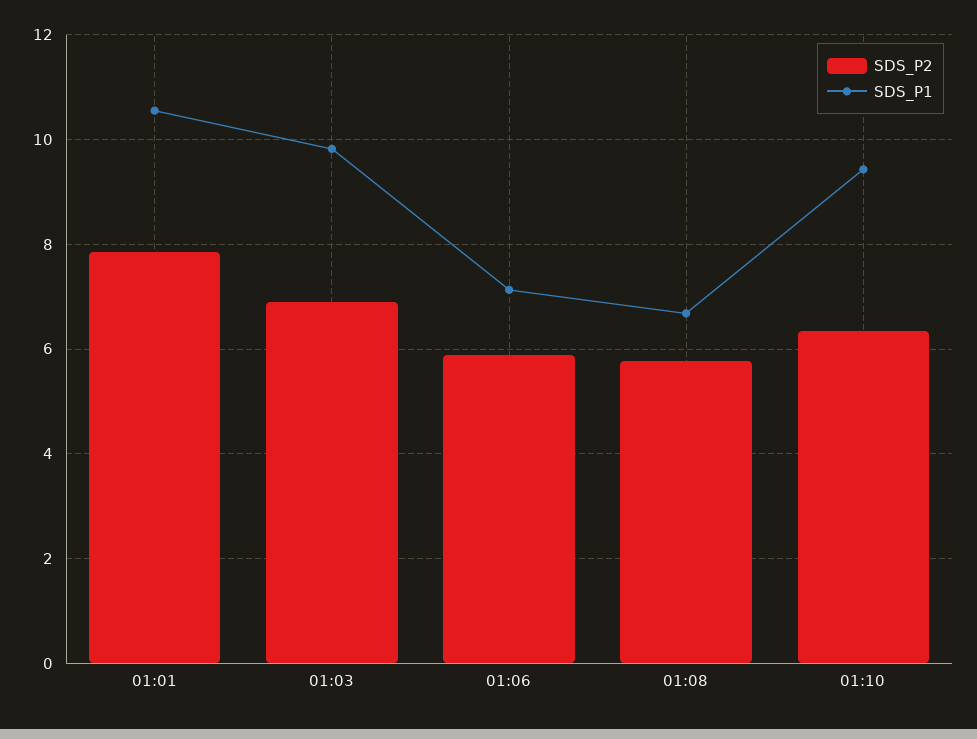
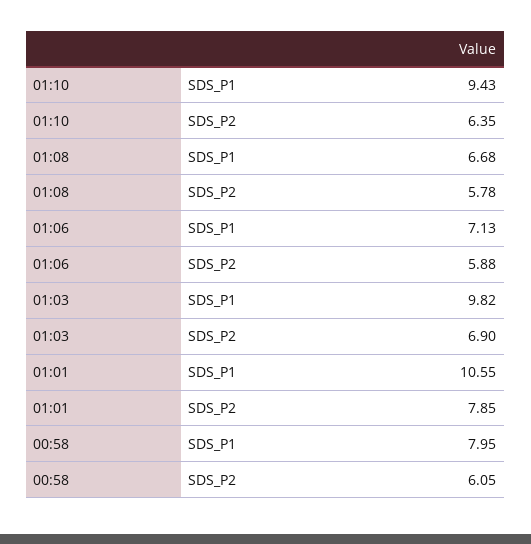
SDS_P1, 00:58: none -> 7.95
SDS_P2, 00:58: none -> 6.05

